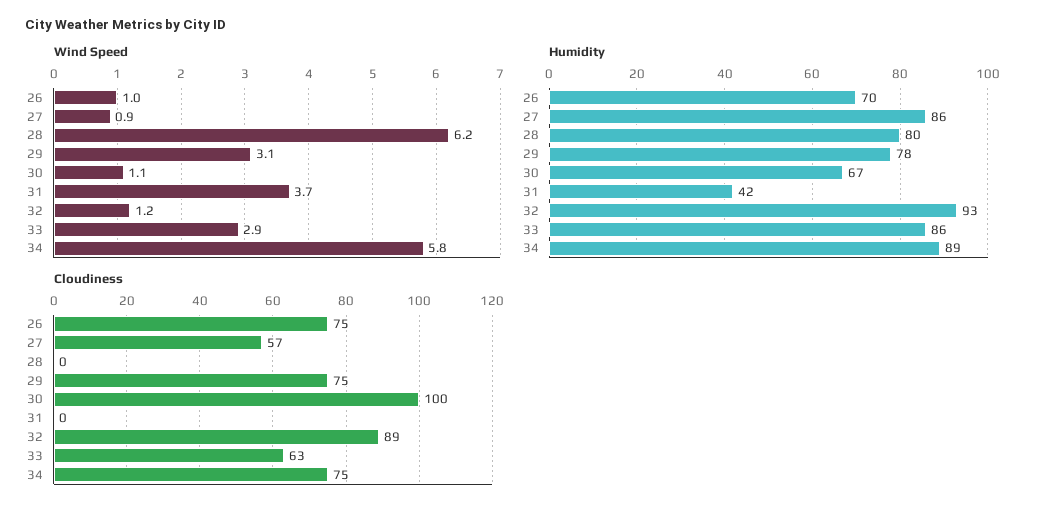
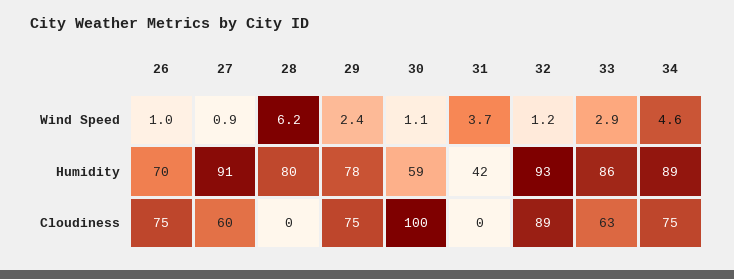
Wind Speed, 29: 3.1 -> 2.4
Wind Speed, 34: 5.8 -> 4.6
Humidity, 27: 86 -> 91
Humidity, 30: 67 -> 59
Cloudiness, 27: 57 -> 60

